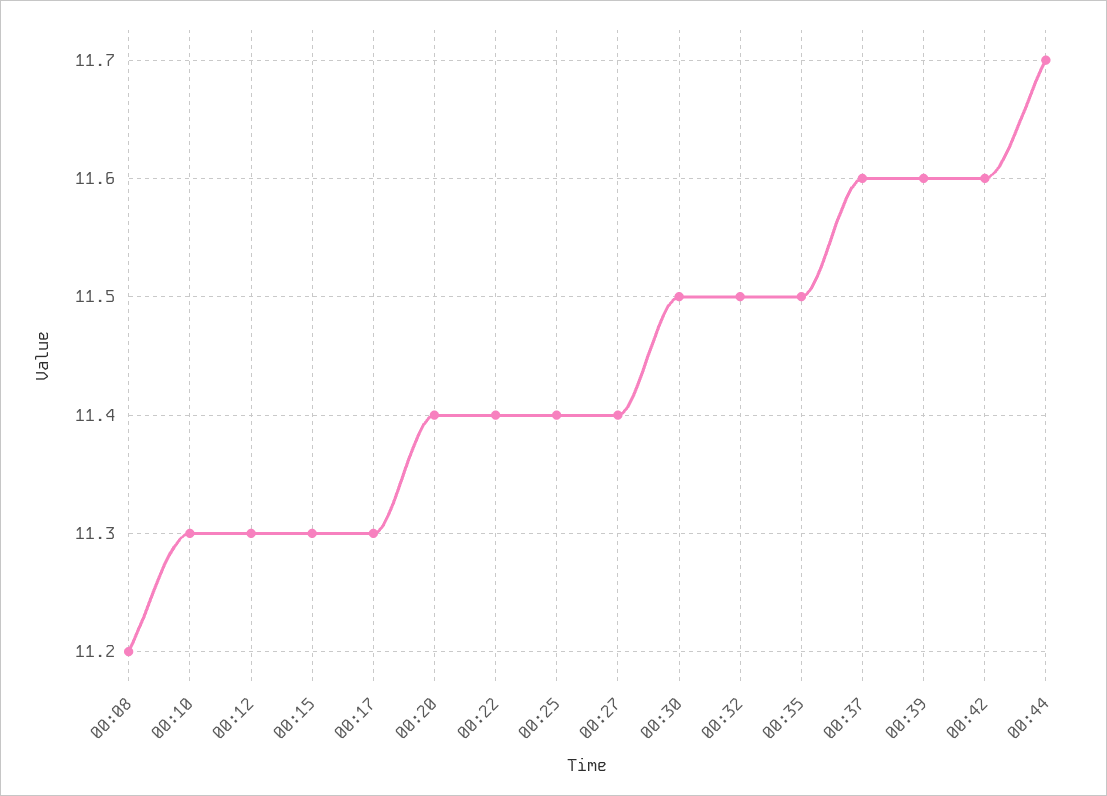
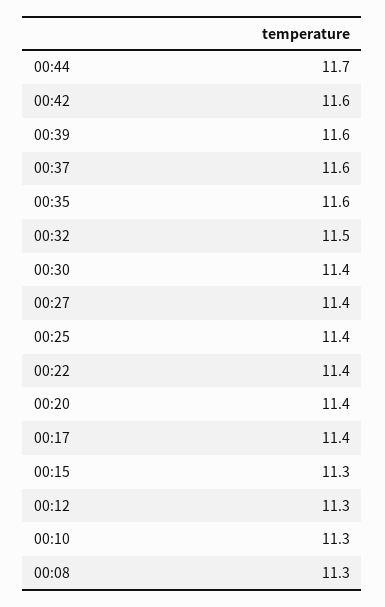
00:08: 11.2 -> 11.3
00:17: 11.3 -> 11.4
00:30: 11.5 -> 11.4
00:35: 11.5 -> 11.6

